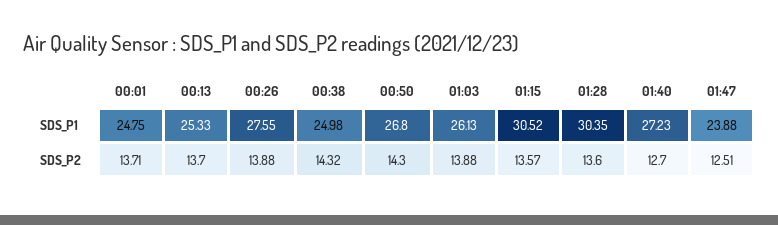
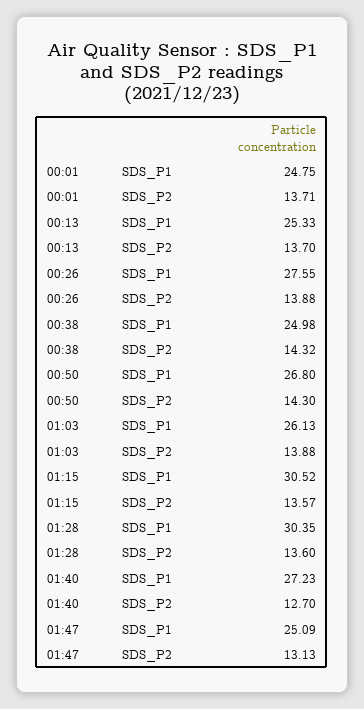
01:47, SDS_P1: 23.88 -> 25.09
01:47, SDS_P2: 12.51 -> 13.13

